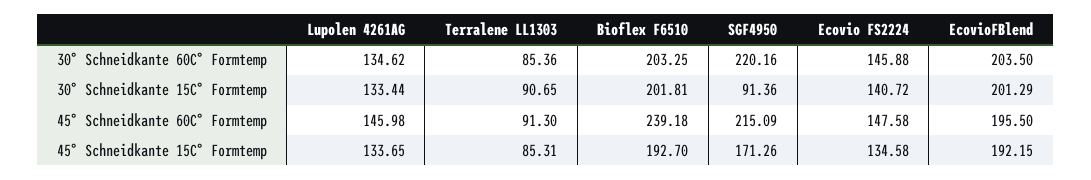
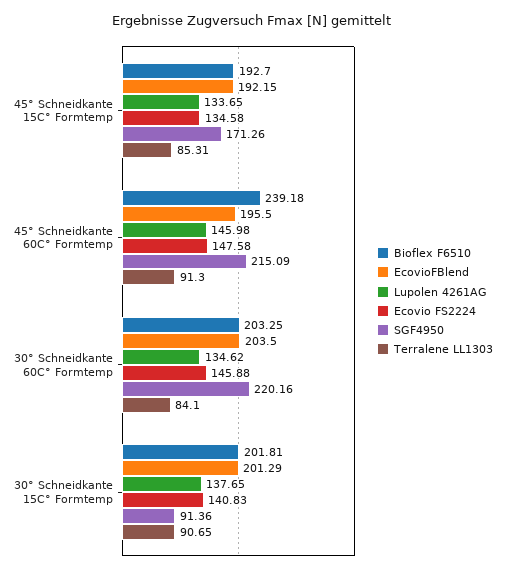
Terralene LL1303, 30° Schneidkante 60C° Formtemp: 85.36 -> 84.1
Lupolen 4261AG, 30° Schneidkante 15C° Formtemp: 133.44 -> 137.65
Ecovio FS2224, 30° Schneidkante 15C° Formtemp: 140.72 -> 140.83

